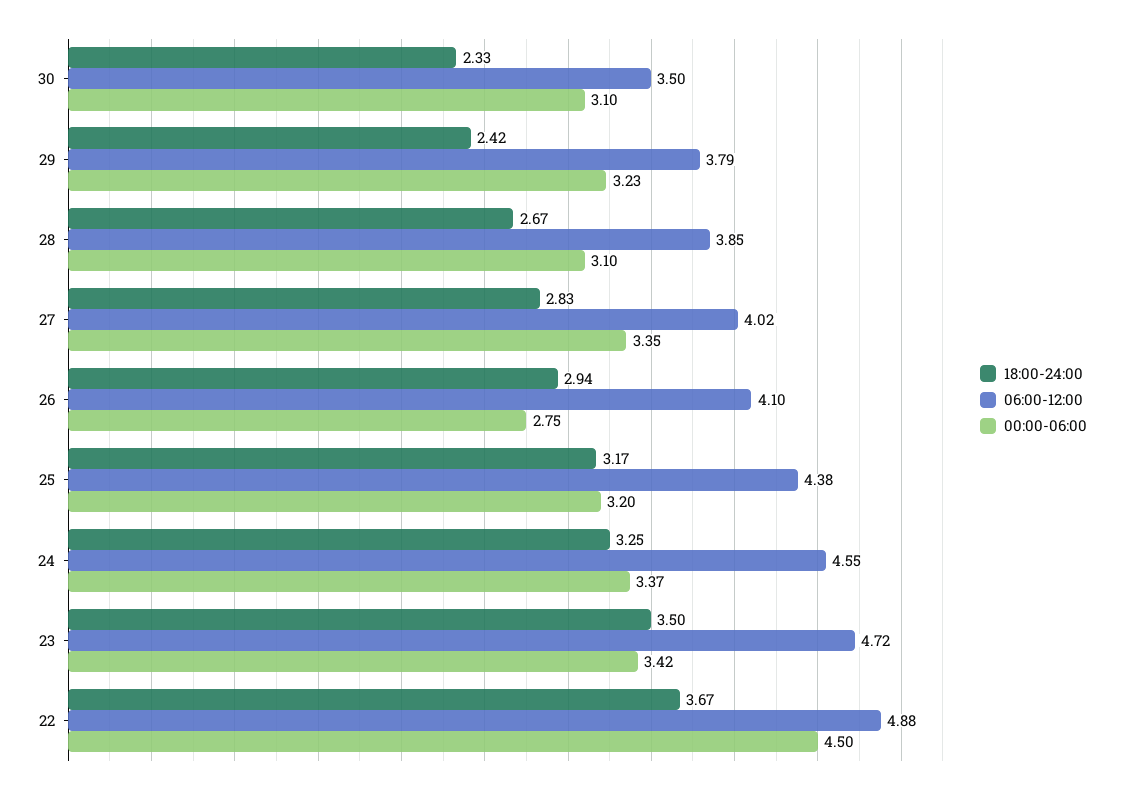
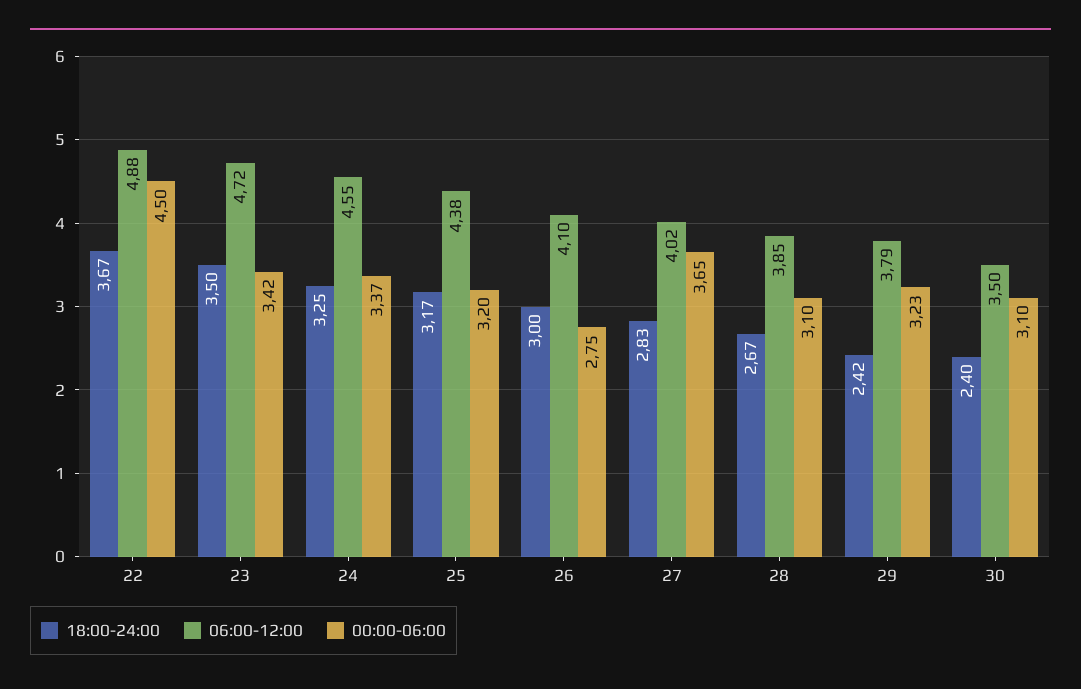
18:00-24:00, 30: 2.33 -> 2.4
00:00-06:00, 27: 3.35 -> 3.65
18:00-24:00, 26: 2.94 -> 3

